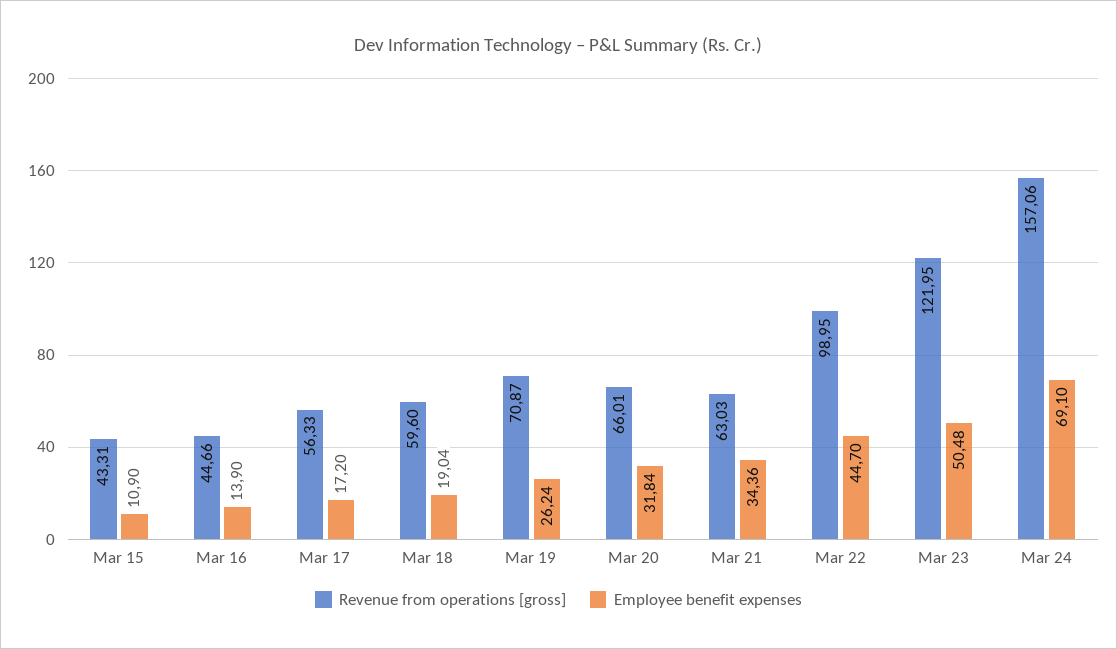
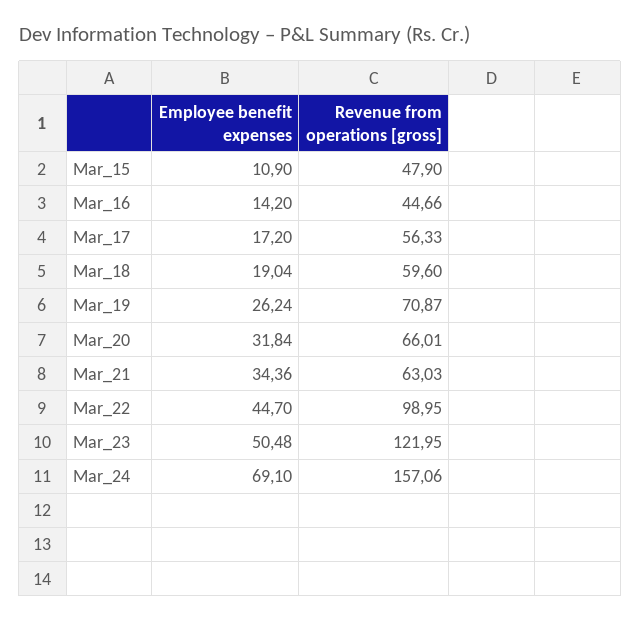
Revenue from operations [gross], Mar 15: 43.31 -> 47.9
Employee benefit expenses, Mar 16: 13.9 -> 14.2

